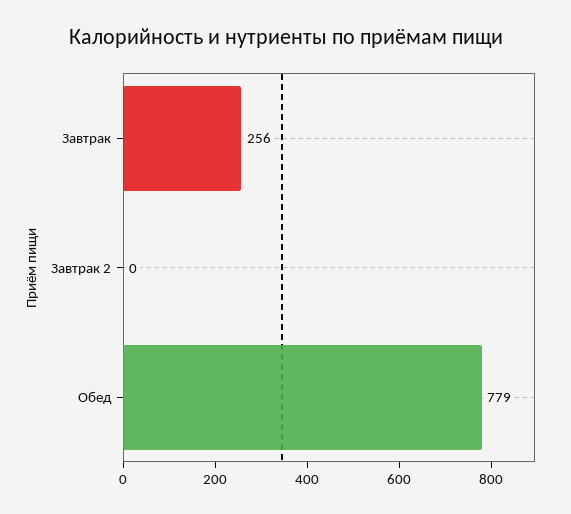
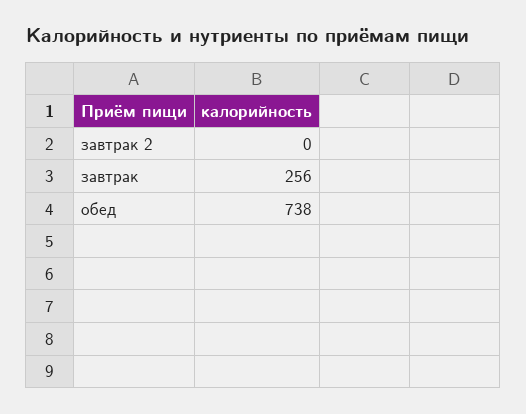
Обед: 779 -> 738

